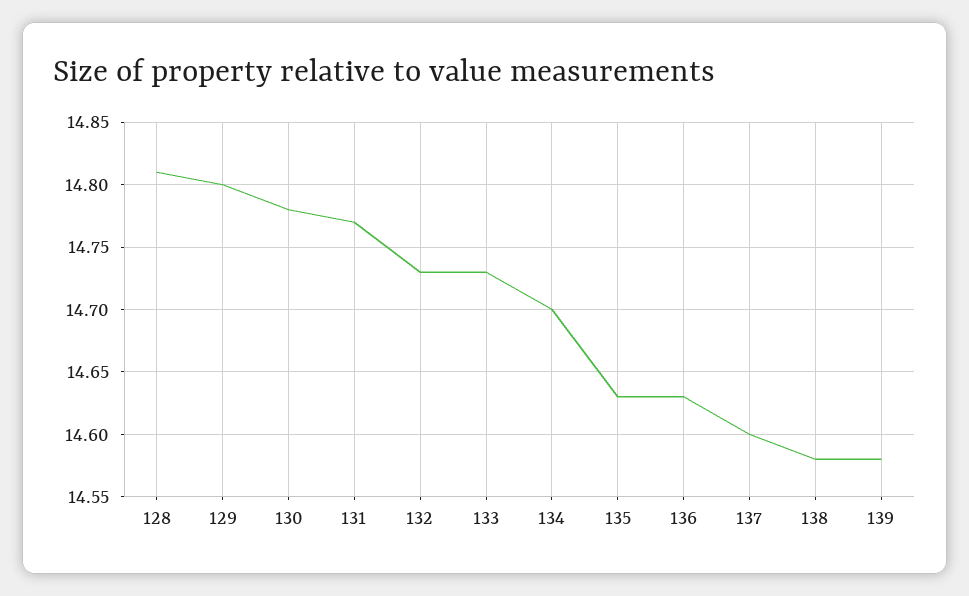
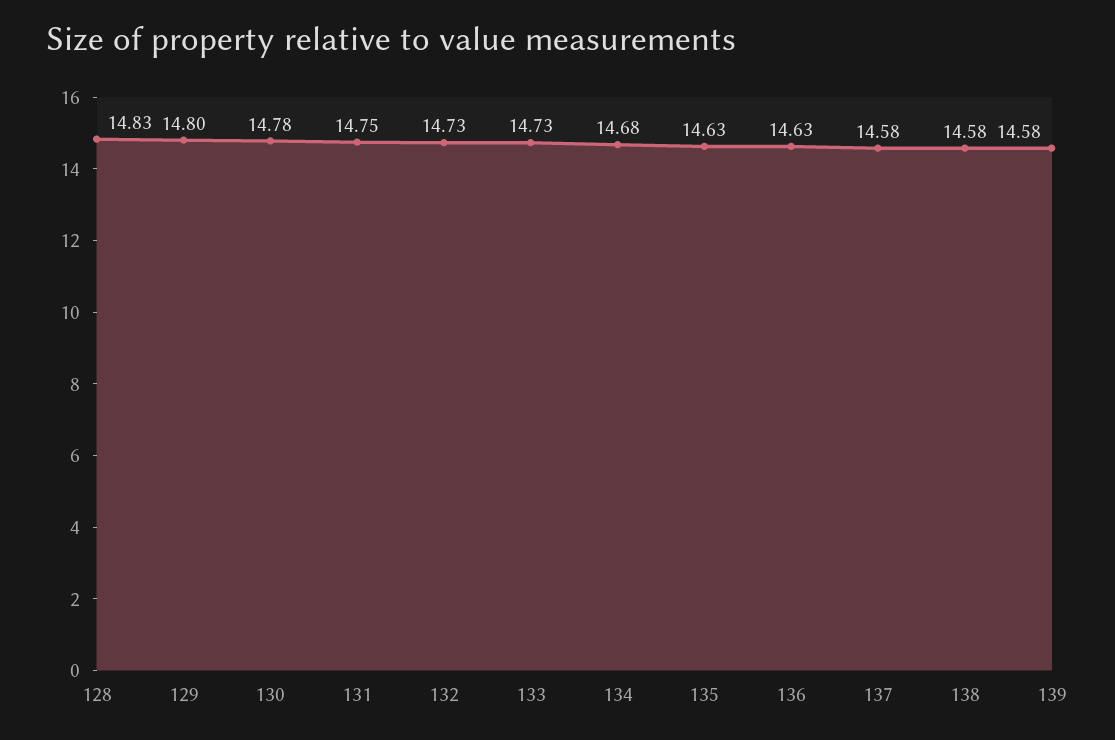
128: 14.81 -> 14.83
131: 14.77 -> 14.75
134: 14.7 -> 14.68
137: 14.6 -> 14.58

